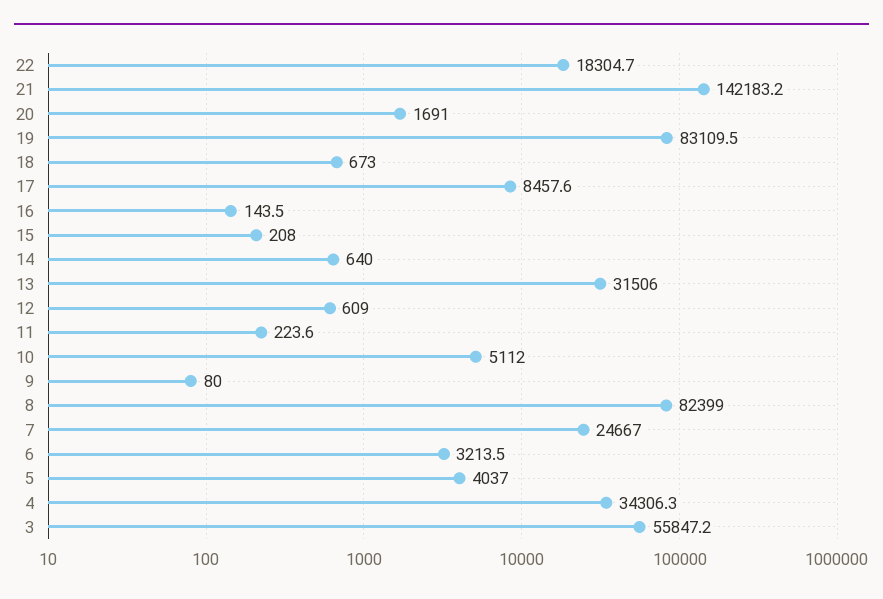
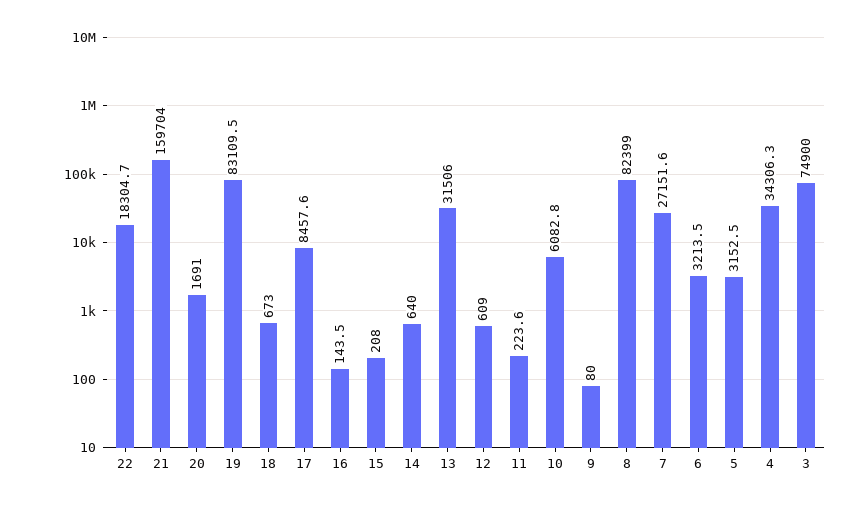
21: 142183.2 -> 159704
10: 5112 -> 6082.8
7: 24667 -> 27151.6
5: 4037 -> 3152.5
3: 55847.2 -> 74900

